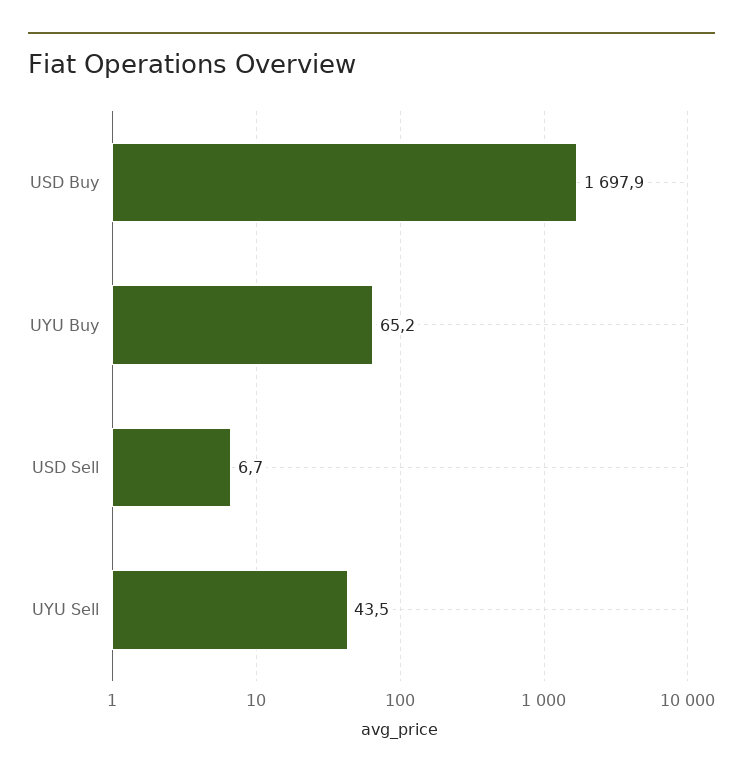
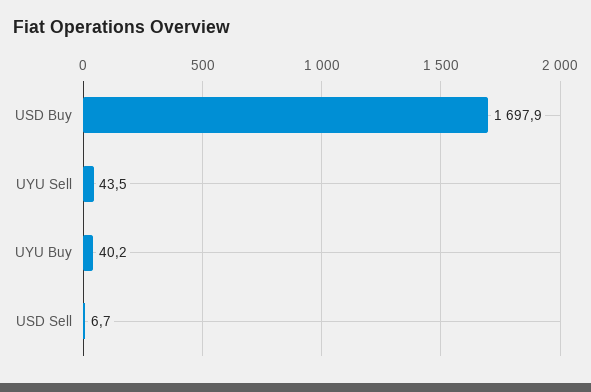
UYU Buy: 65.2 -> 40.2

